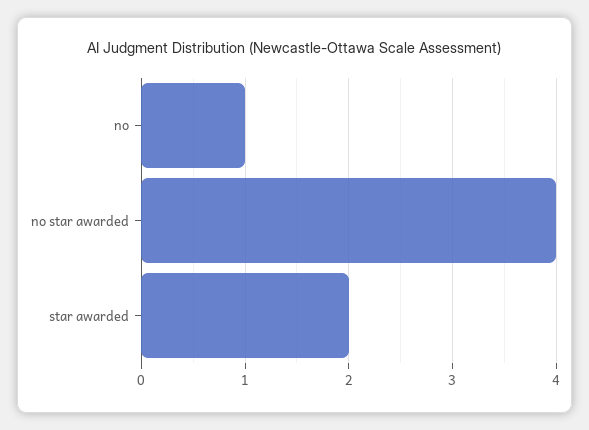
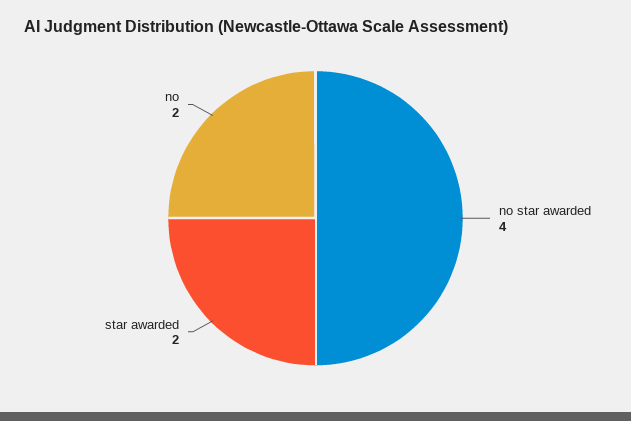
no: 1 -> 2

